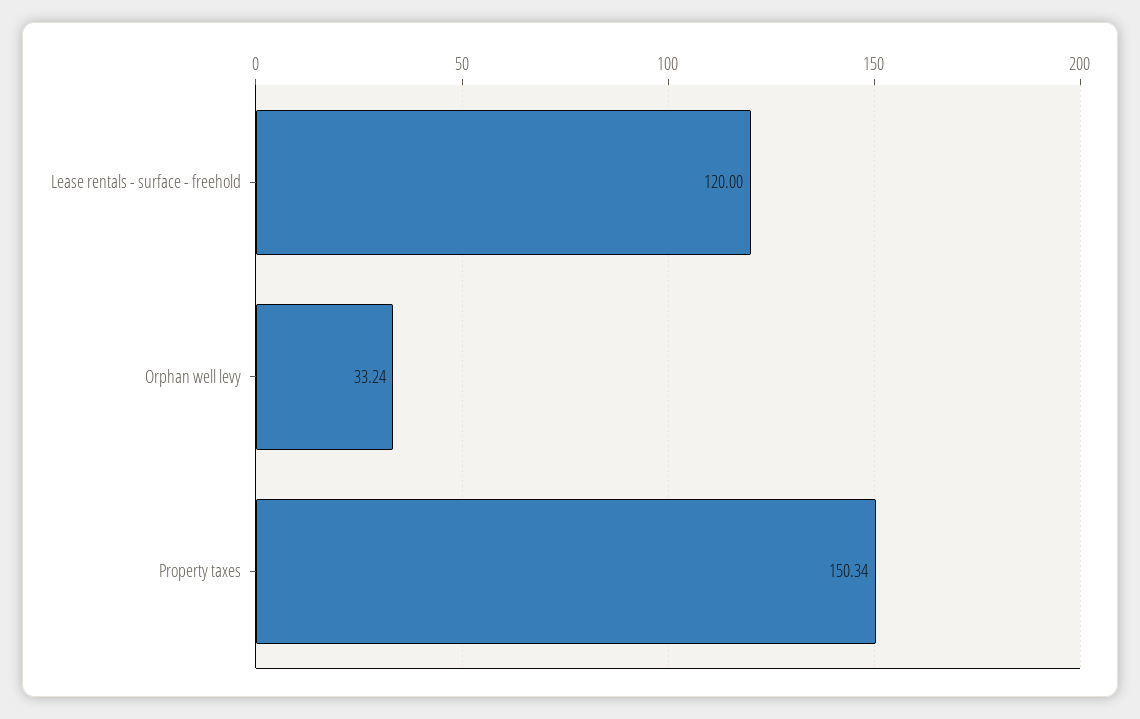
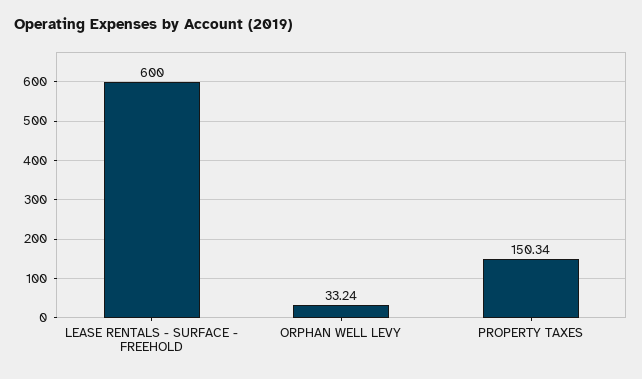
Lease rentals - surface - freehold: 120 -> 600

